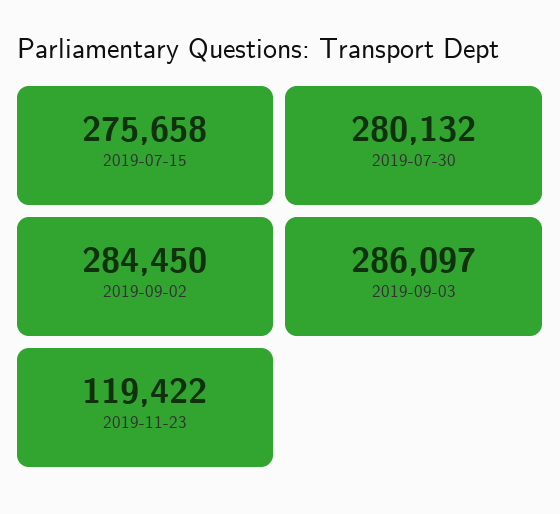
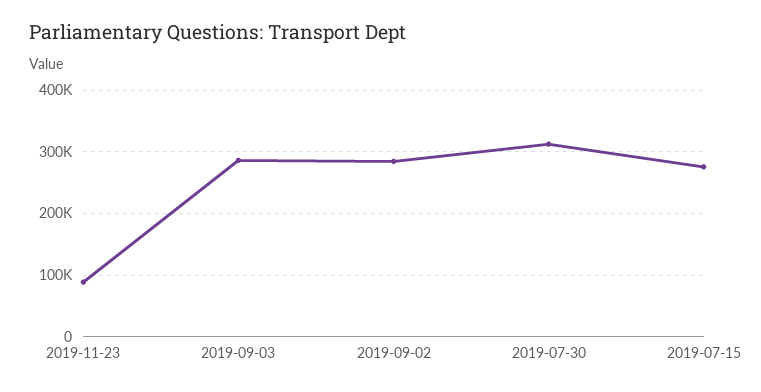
2019-07-30: 280132 -> 310000
2019-11-23: 119422 -> 90000

